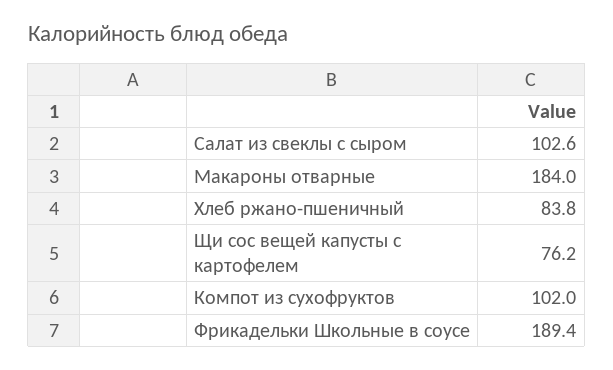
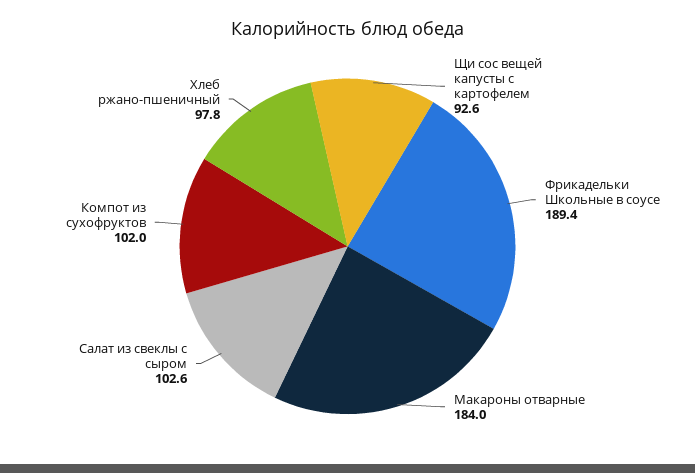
Хлеб ржано-пшеничный: 83.8 -> 97.8
Щи сос вещей капусты с картофелем: 76.2 -> 92.6

